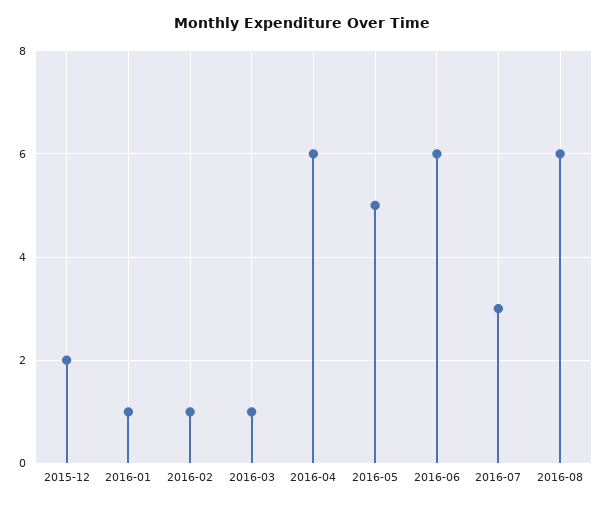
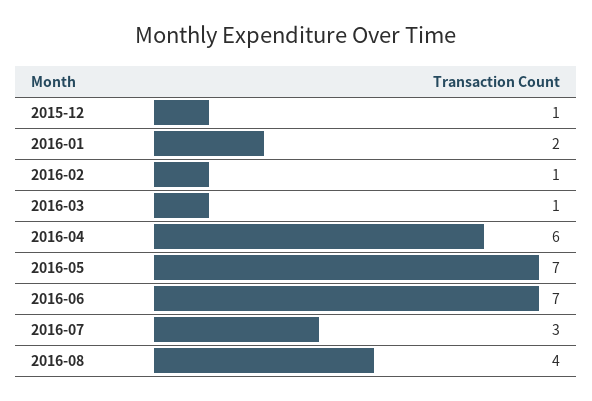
2015-12: 2 -> 1
2016-01: 1 -> 2
2016-05: 5 -> 7
2016-06: 6 -> 7
2016-08: 6 -> 4

